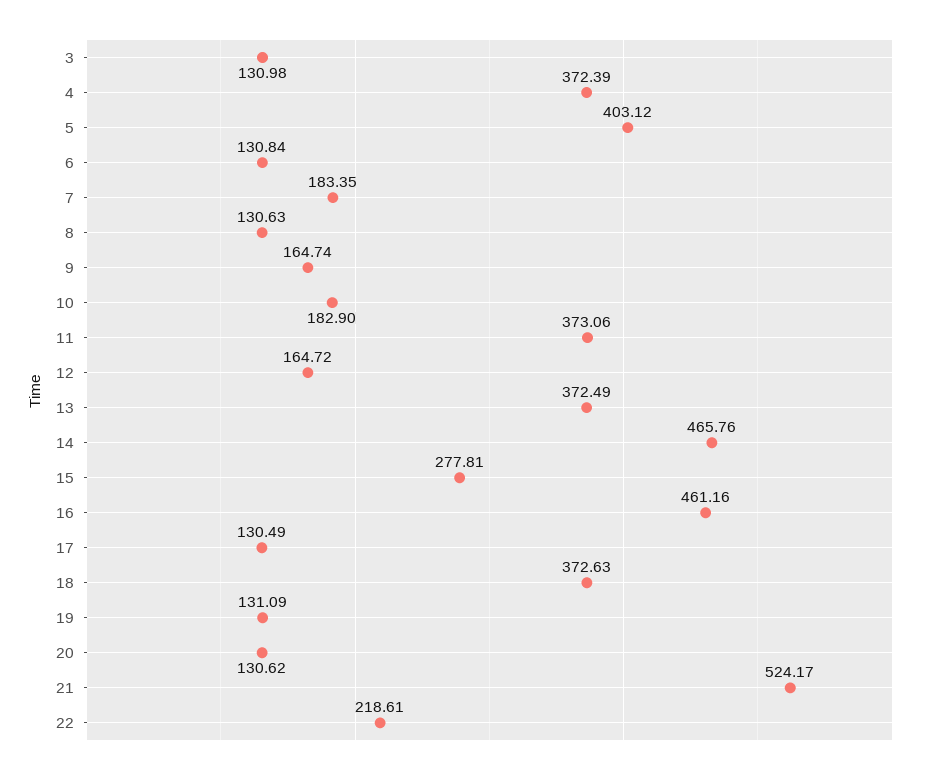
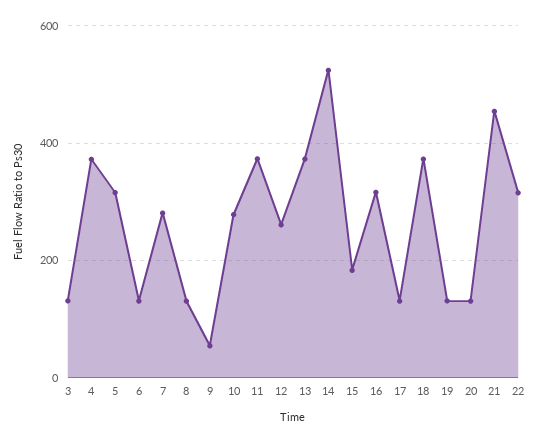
5: 403.12 -> 320
7: 183.35 -> 280
9: 164.74 -> 60
10: 182.9 -> 280
12: 164.72 -> 260
14: 465.76 -> 520
15: 277.81 -> 180
16: 461.16 -> 320
21: 524.17 -> 460
22: 218.61 -> 320

